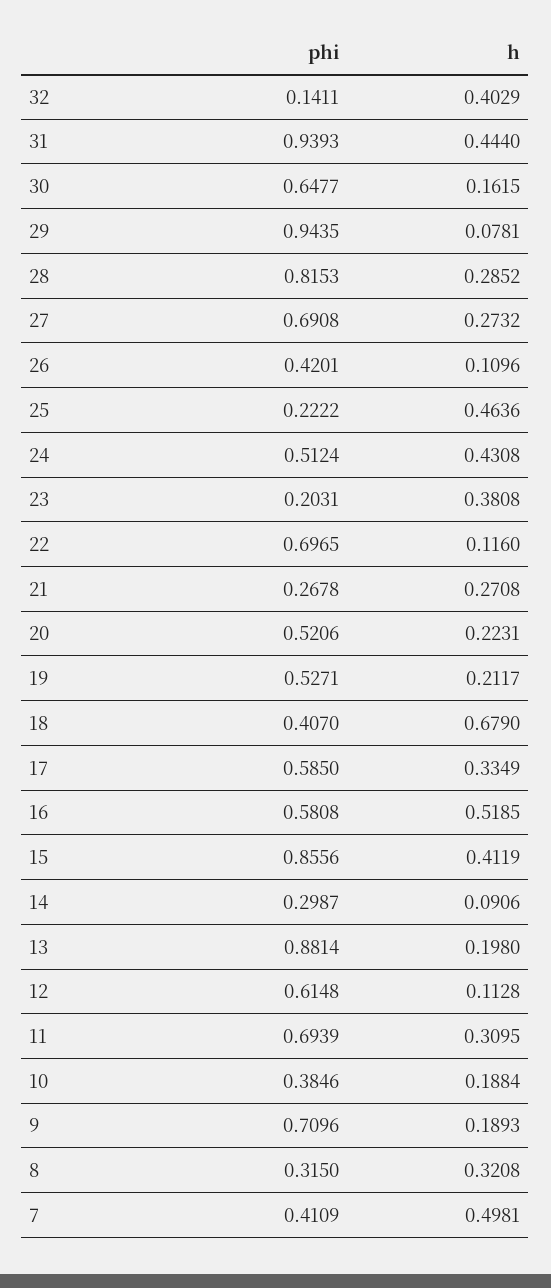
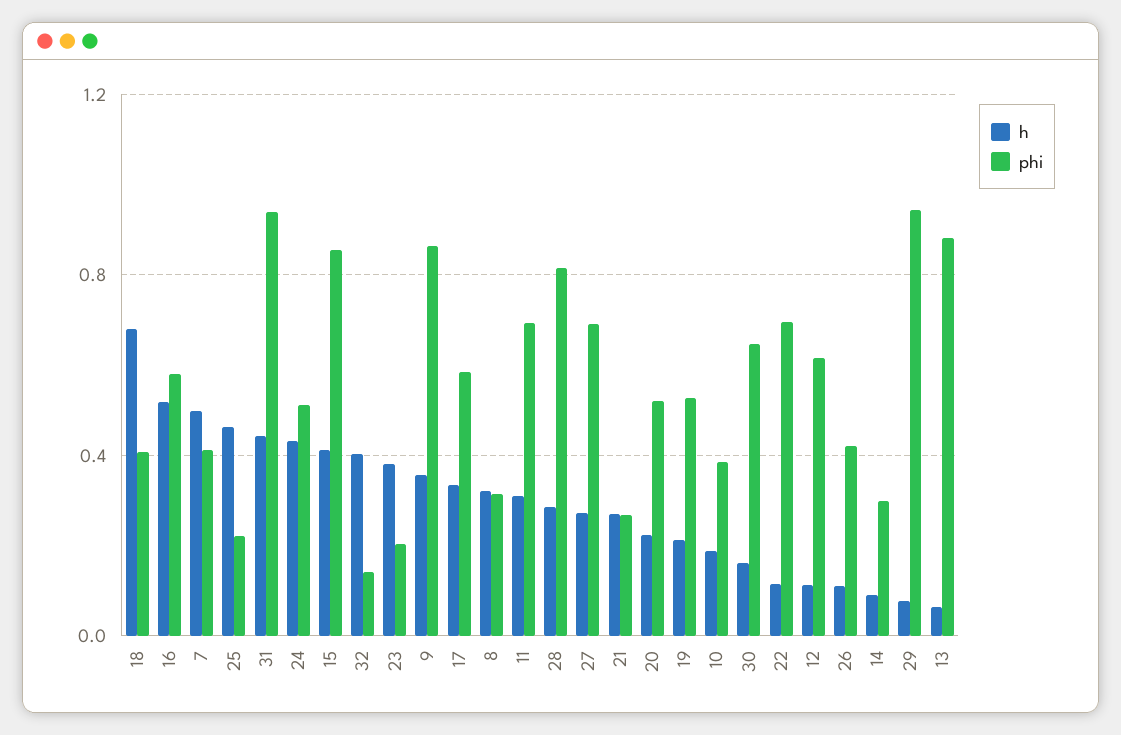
h, 13: 0.198 -> 0.05
phi, 9: 0.7096 -> 0.85
h, 9: 0.1893 -> 0.35

